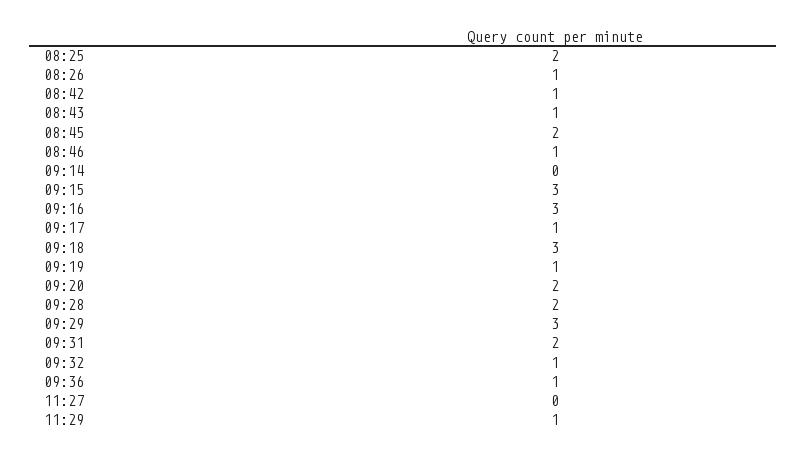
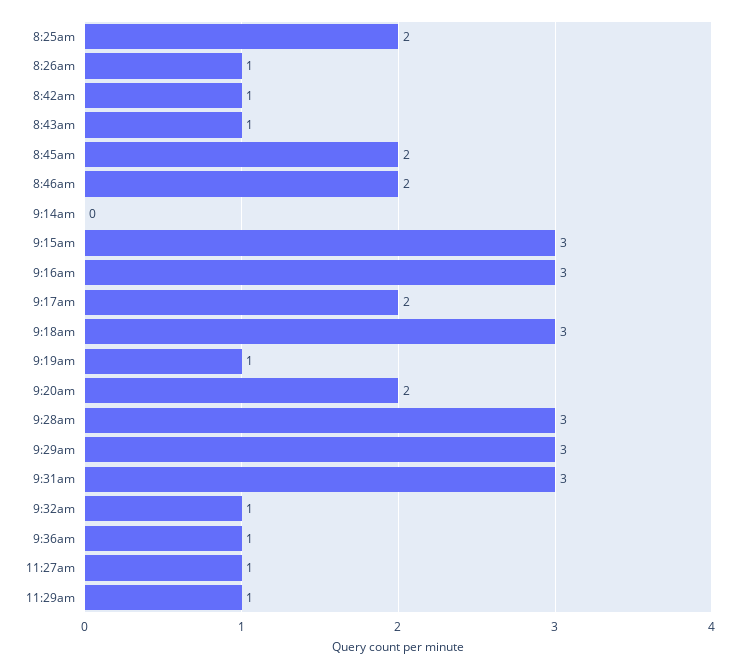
08:46: 1 -> 2
09:17: 1 -> 2
09:28: 2 -> 3
09:31: 2 -> 3
11:27: 0 -> 1

